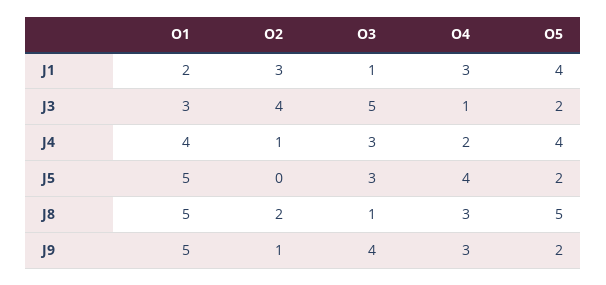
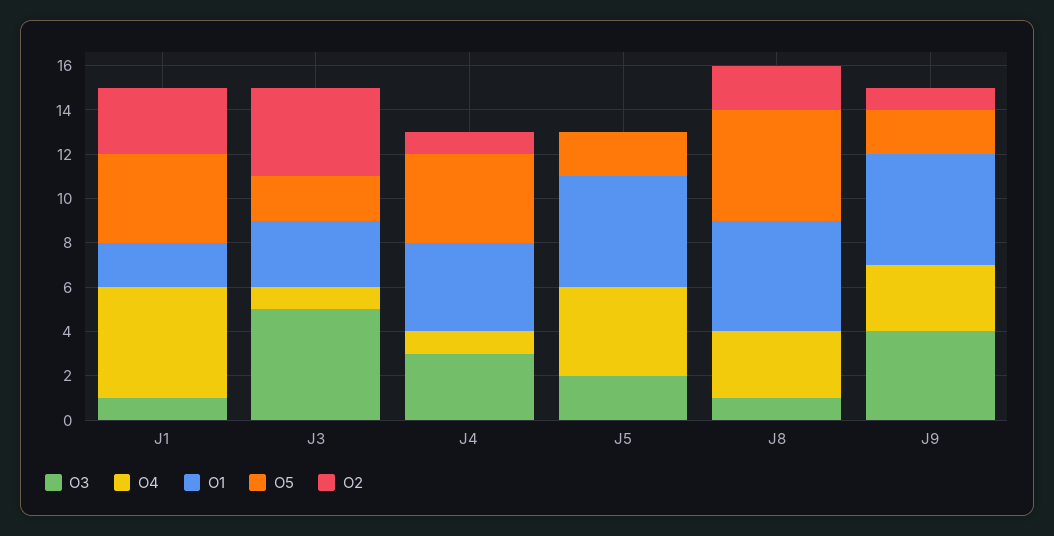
O4, J1: 3 -> 5
O4, J4: 2 -> 1
O3, J5: 3 -> 2

